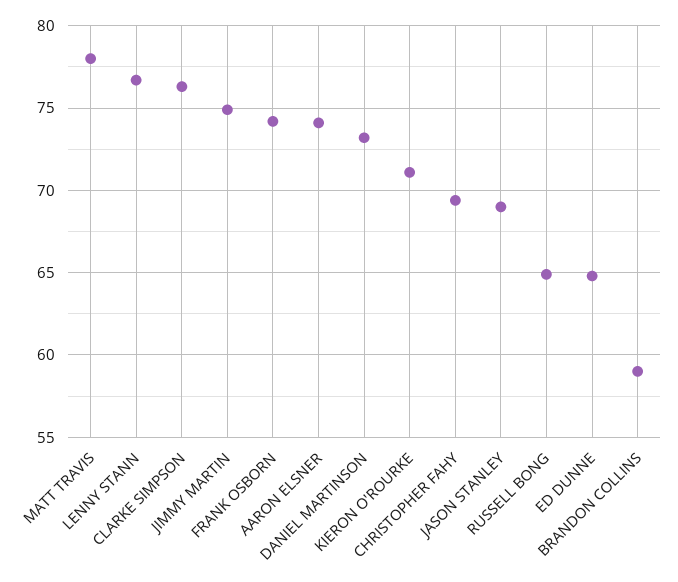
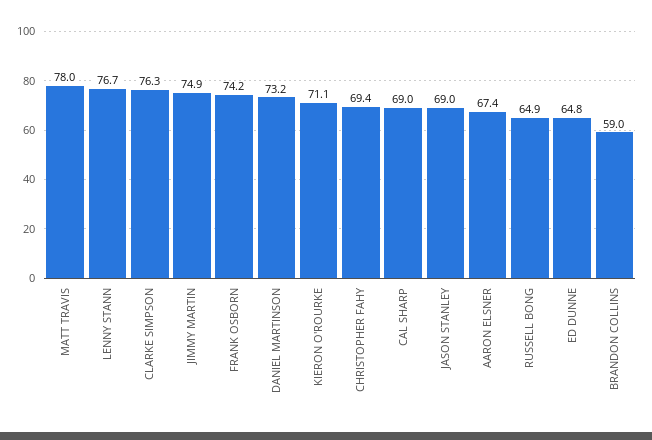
AARON ELSNER: 74 -> 67.4
CAL SHARP: none -> 69

